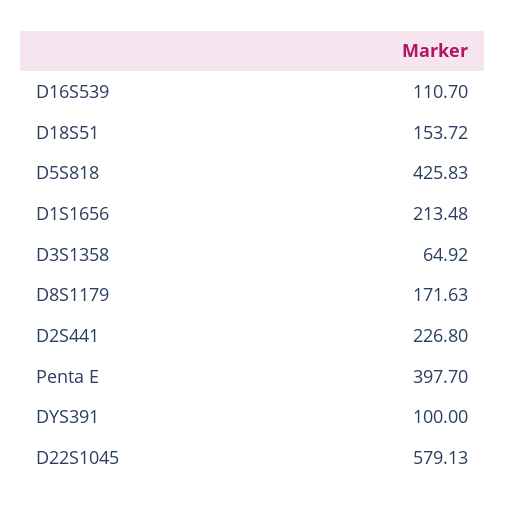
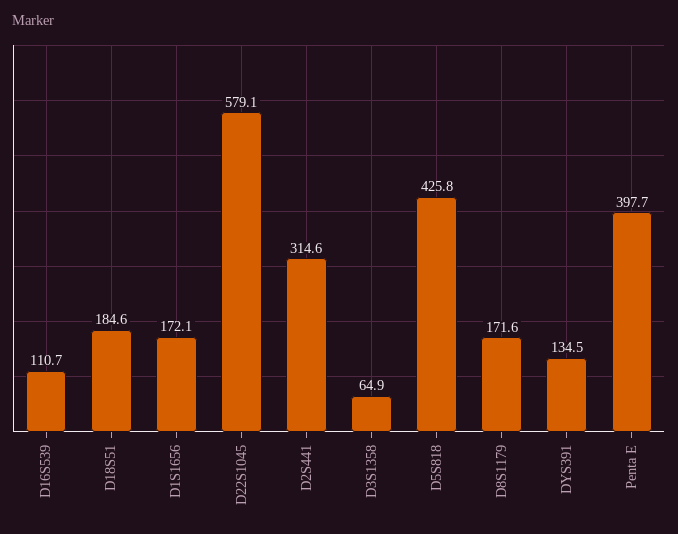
D18S51: 153.72 -> 184.6
D1S1656: 213.48 -> 172.1
D2S441: 226.8 -> 314.6
DYS391: 100 -> 134.5

